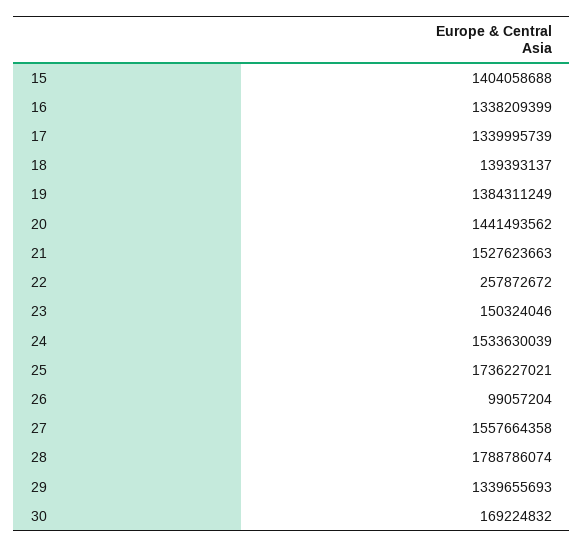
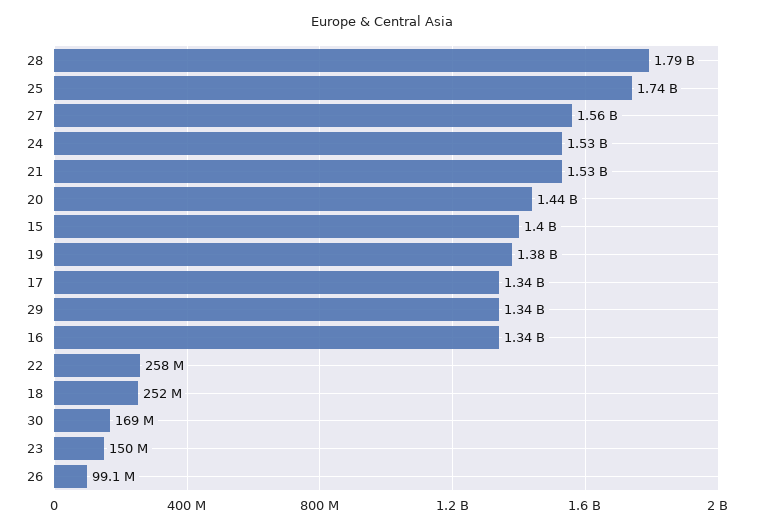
18: 139393137 -> 252000000

